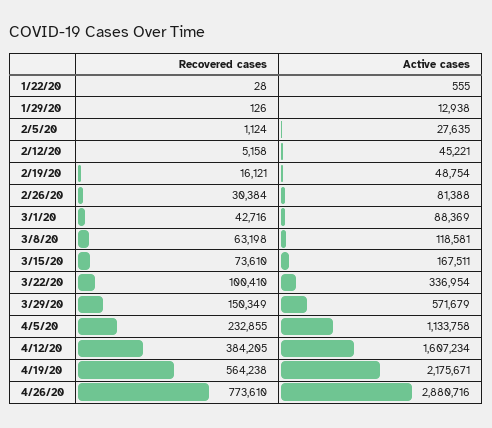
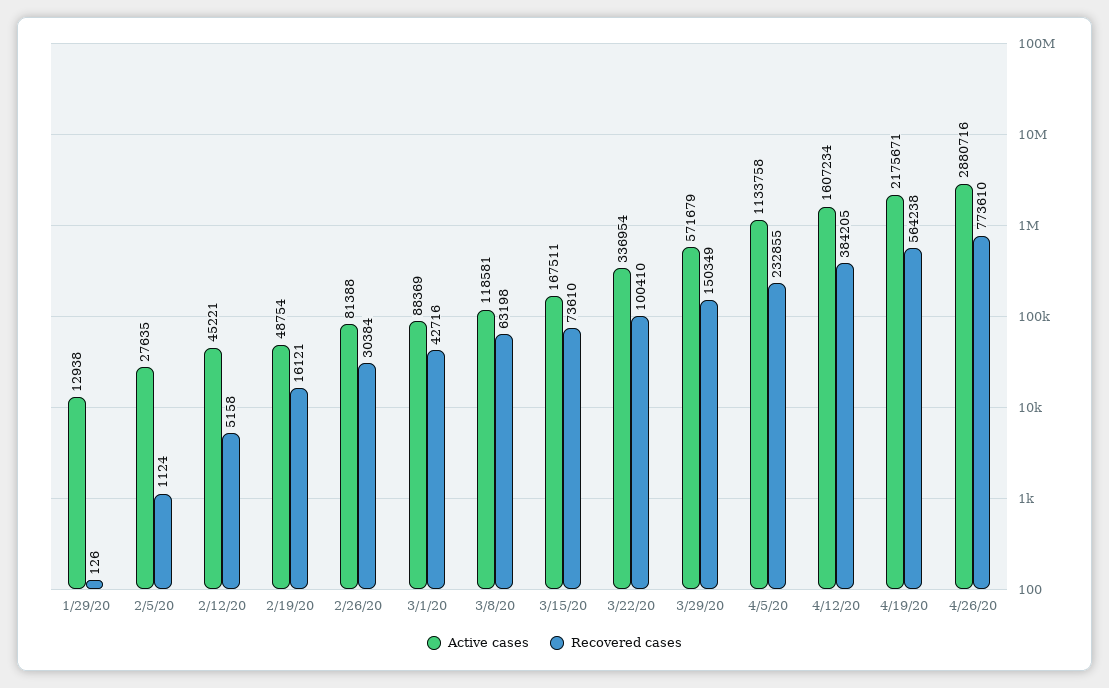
Recovered cases, 1/22/20: 28 -> none
Active cases, 1/22/20: 555 -> none

